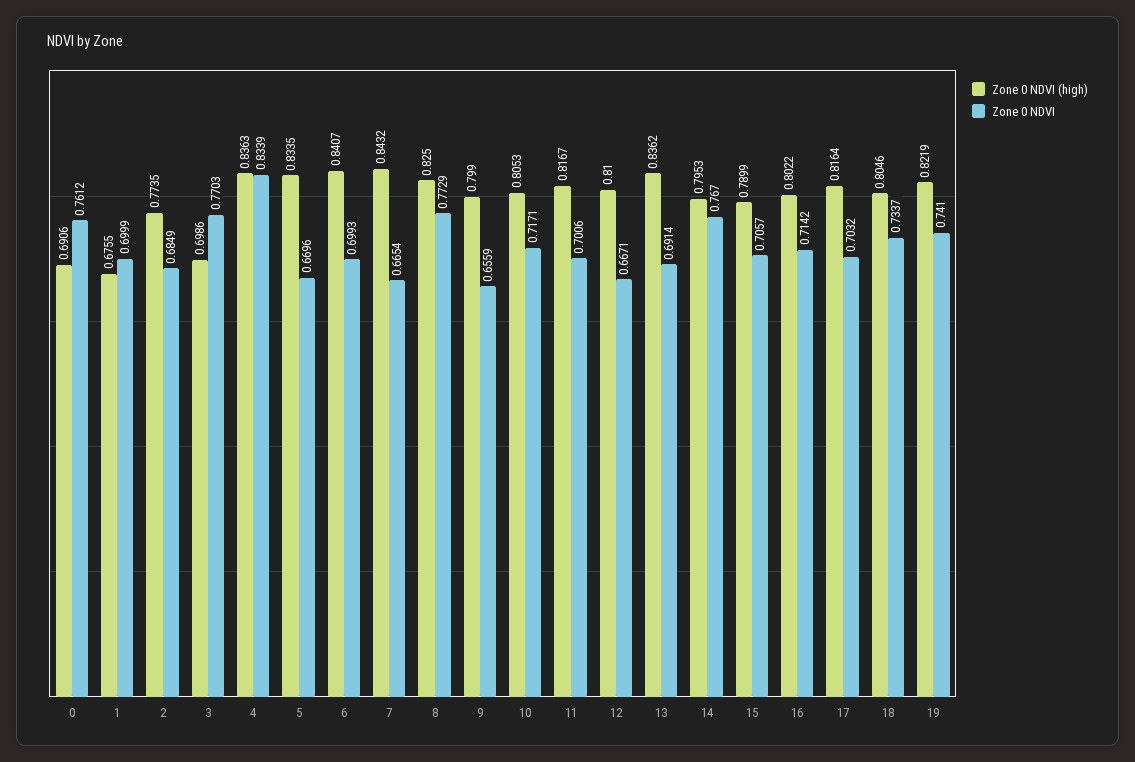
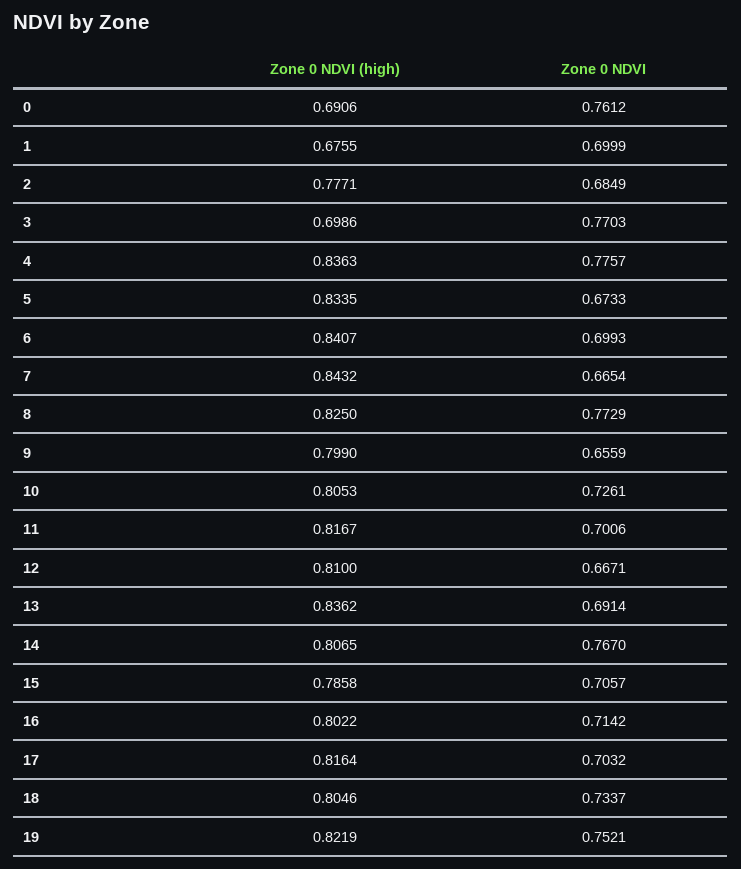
Zone 0 NDVI (high), 2: 0.7735 -> 0.7771
Zone 0 NDVI, 4: 0.8339 -> 0.7757
Zone 0 NDVI, 5: 0.6696 -> 0.6733
Zone 0 NDVI, 10: 0.7171 -> 0.7261
Zone 0 NDVI (high), 14: 0.7953 -> 0.8065
Zone 0 NDVI (high), 15: 0.7899 -> 0.7858
Zone 0 NDVI, 19: 0.741 -> 0.7521

